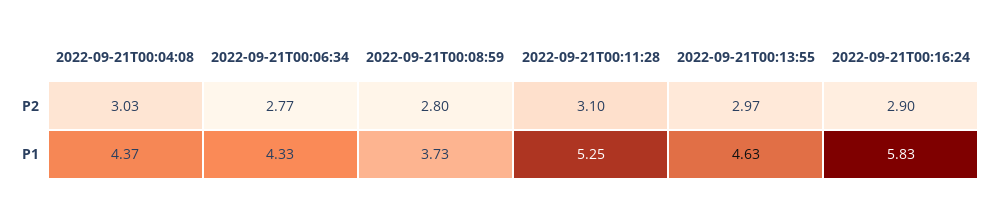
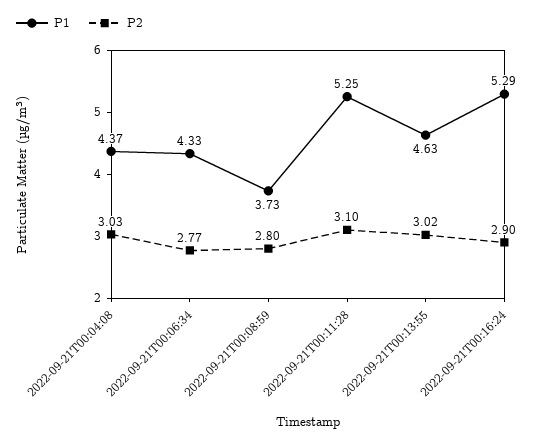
P2, 2022-09-21T00:13:55: 2.97 -> 3.02
P1, 2022-09-21T00:16:24: 5.83 -> 5.29

